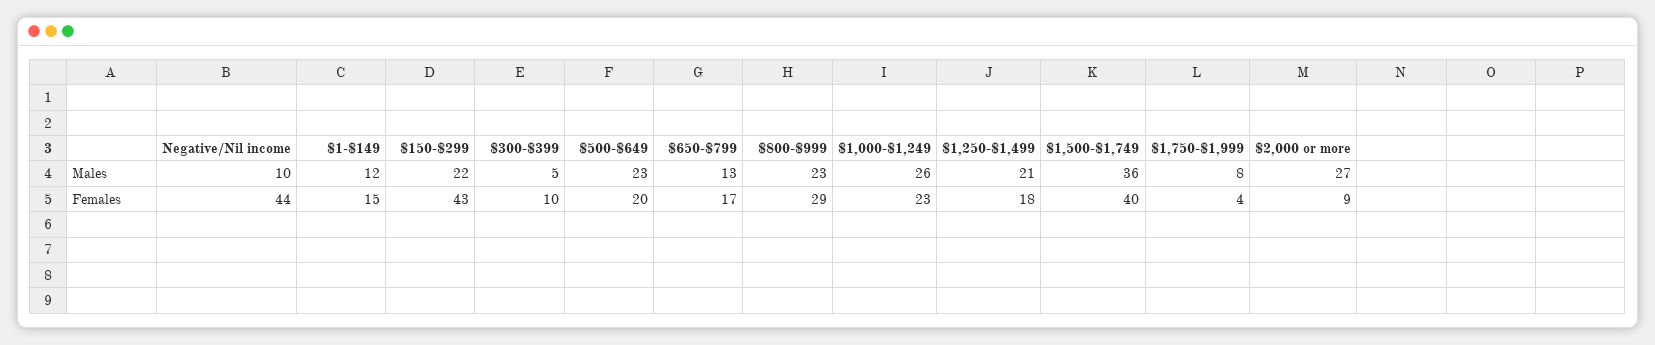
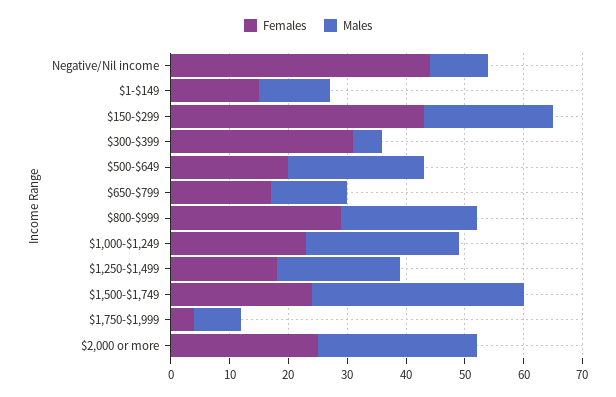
Females, $300-$399: 10 -> 30
Females, $1,500-$1,749: 40 -> 25
Females, $2,000 or more: 9 -> 25

